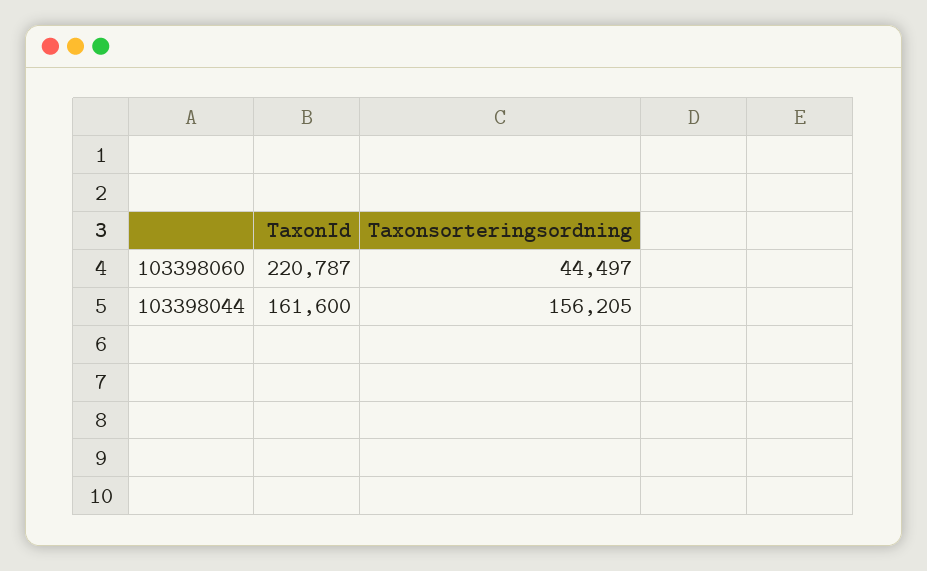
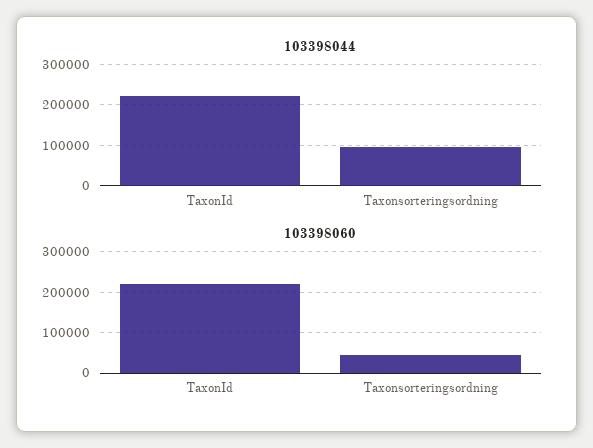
103398044, TaxonId: 161600 -> 220000
103398044, Taxonsorteringsordning: 156205 -> 100000

